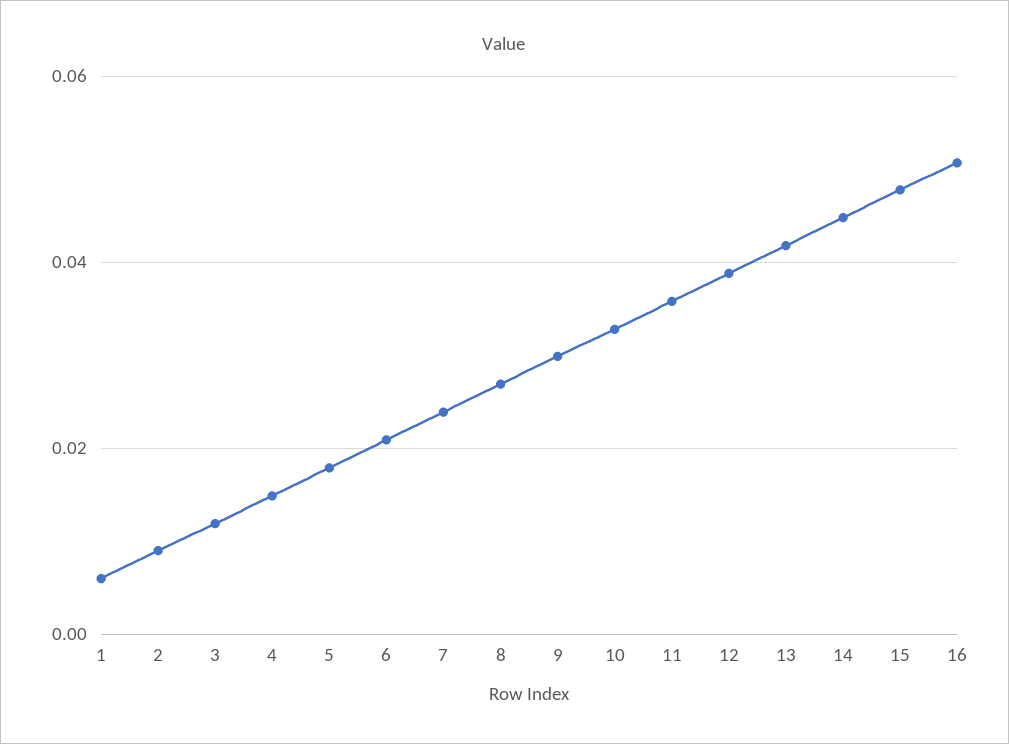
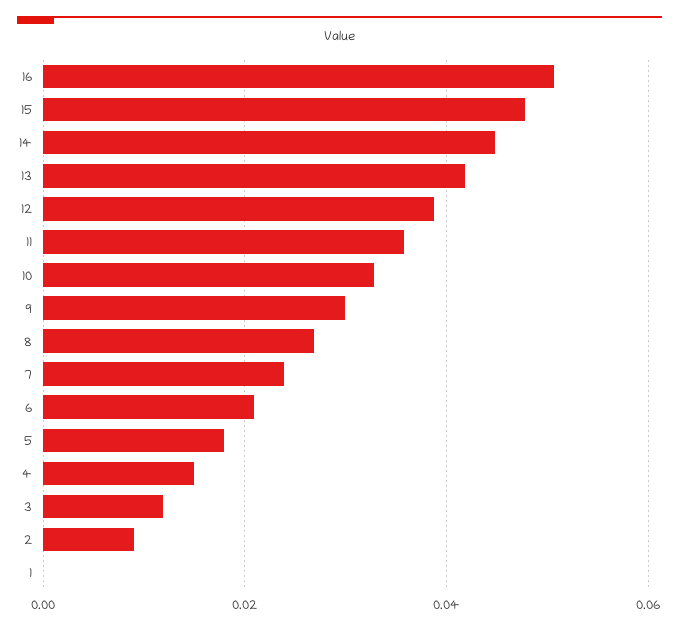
1: 0.006 -> 0

